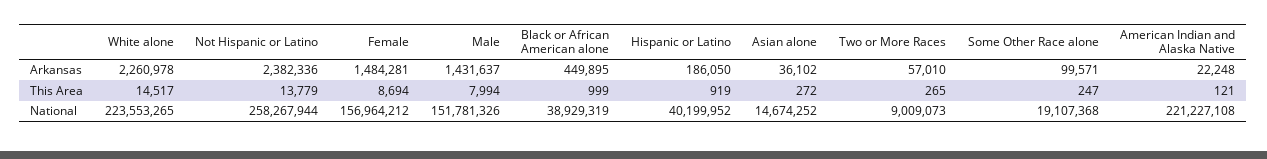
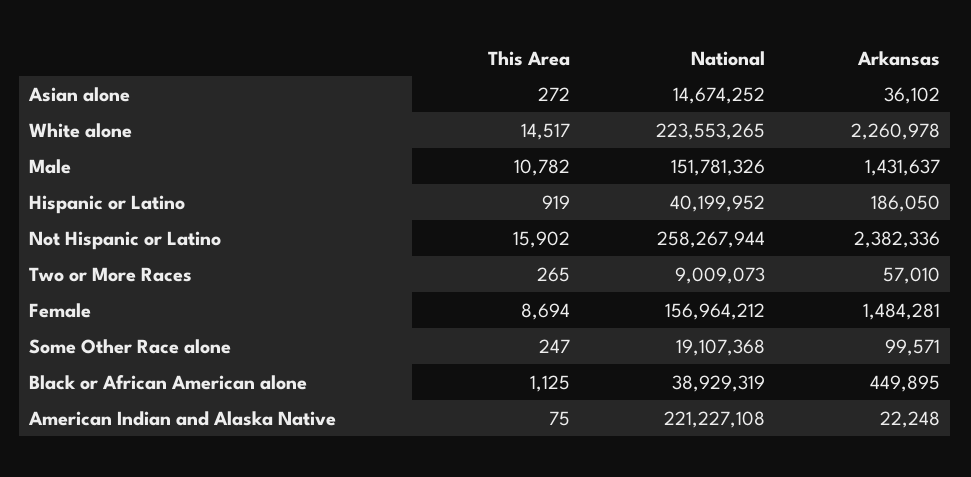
Not Hispanic or Latino, This Area: 13779 -> 15902
Male, This Area: 7994 -> 10782
Black or African American alone, This Area: 999 -> 1125
American Indian and Alaska Native, This Area: 121 -> 75

